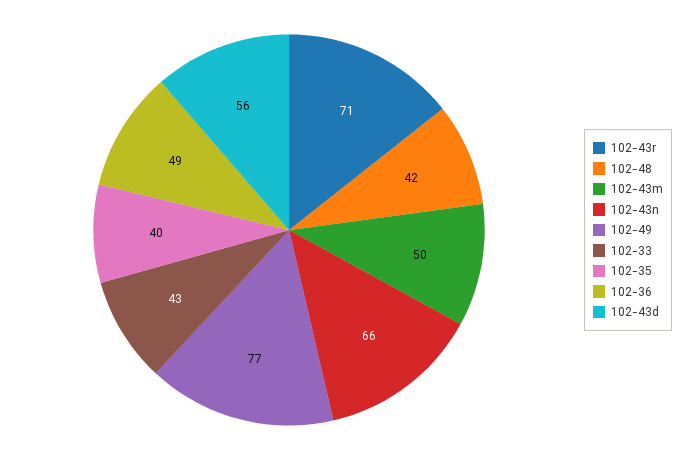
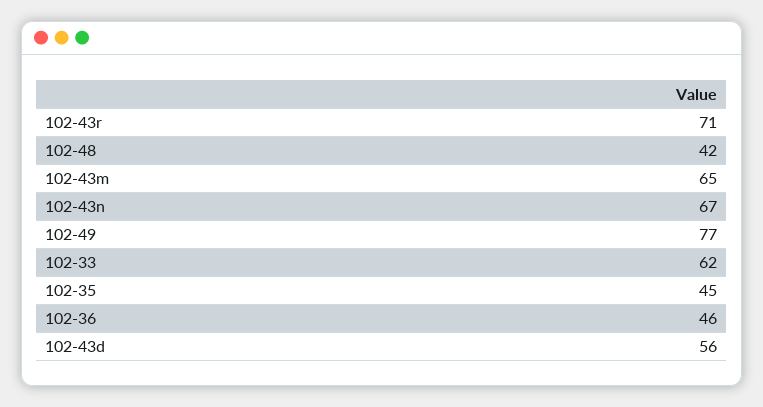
102-43m: 50 -> 65
102-43n: 66 -> 67
102-33: 43 -> 62
102-35: 40 -> 45
102-36: 49 -> 46

